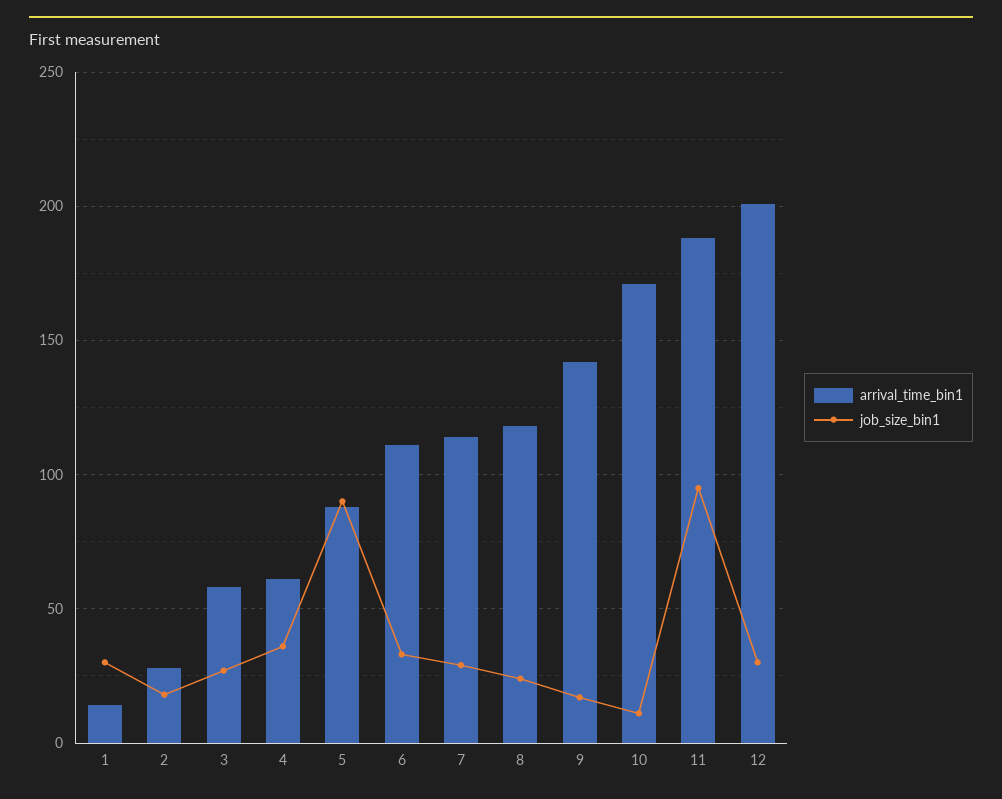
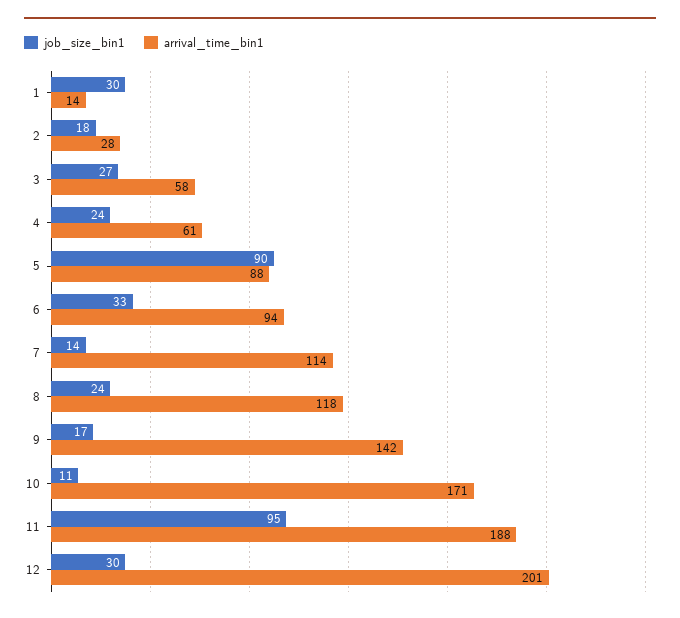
job_size_bin1, 4: 35 -> 24
arrival_time_bin1, 6: 110 -> 94
job_size_bin1, 7: 30 -> 14

